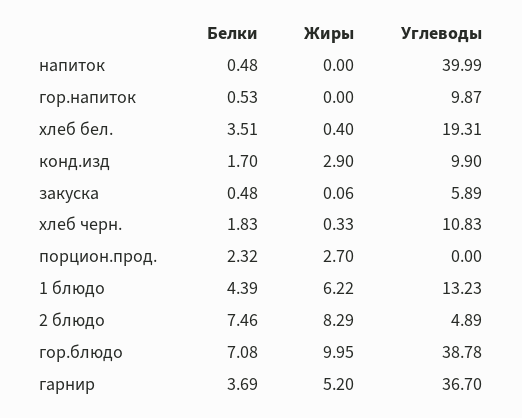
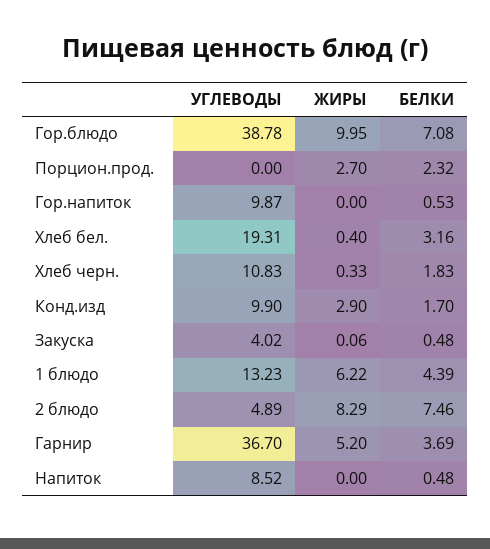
Углеводы, напиток: 39.99 -> 8.52
Белки, хлеб бел.: 3.51 -> 3.16
Углеводы, закуска: 5.89 -> 4.02

